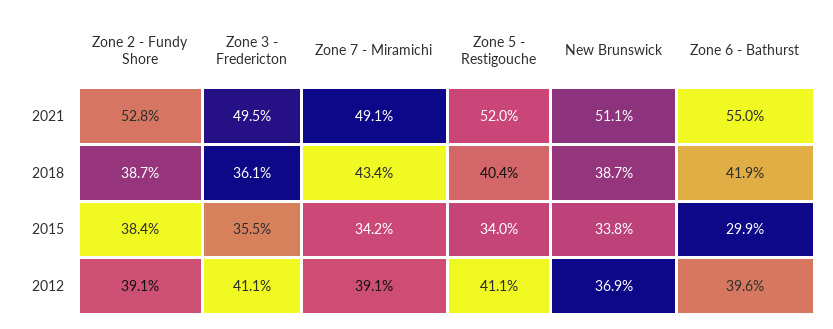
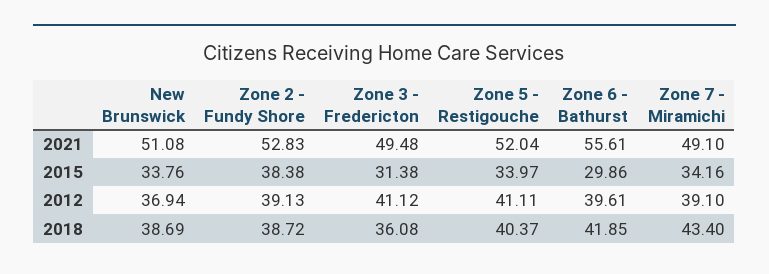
Zone 6 - Bathurst, 2021: 55 -> 55.61
Zone 3 - Fredericton, 2015: 35.5 -> 31.38

